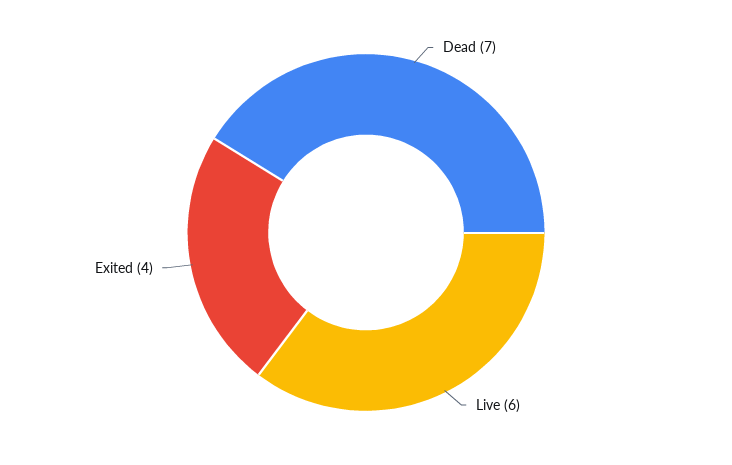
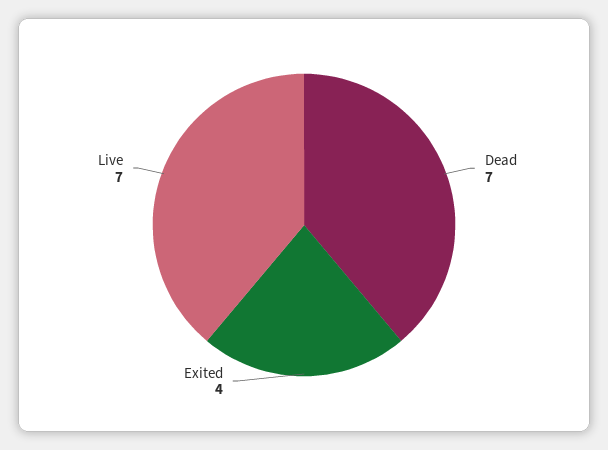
Live: 6 -> 7

